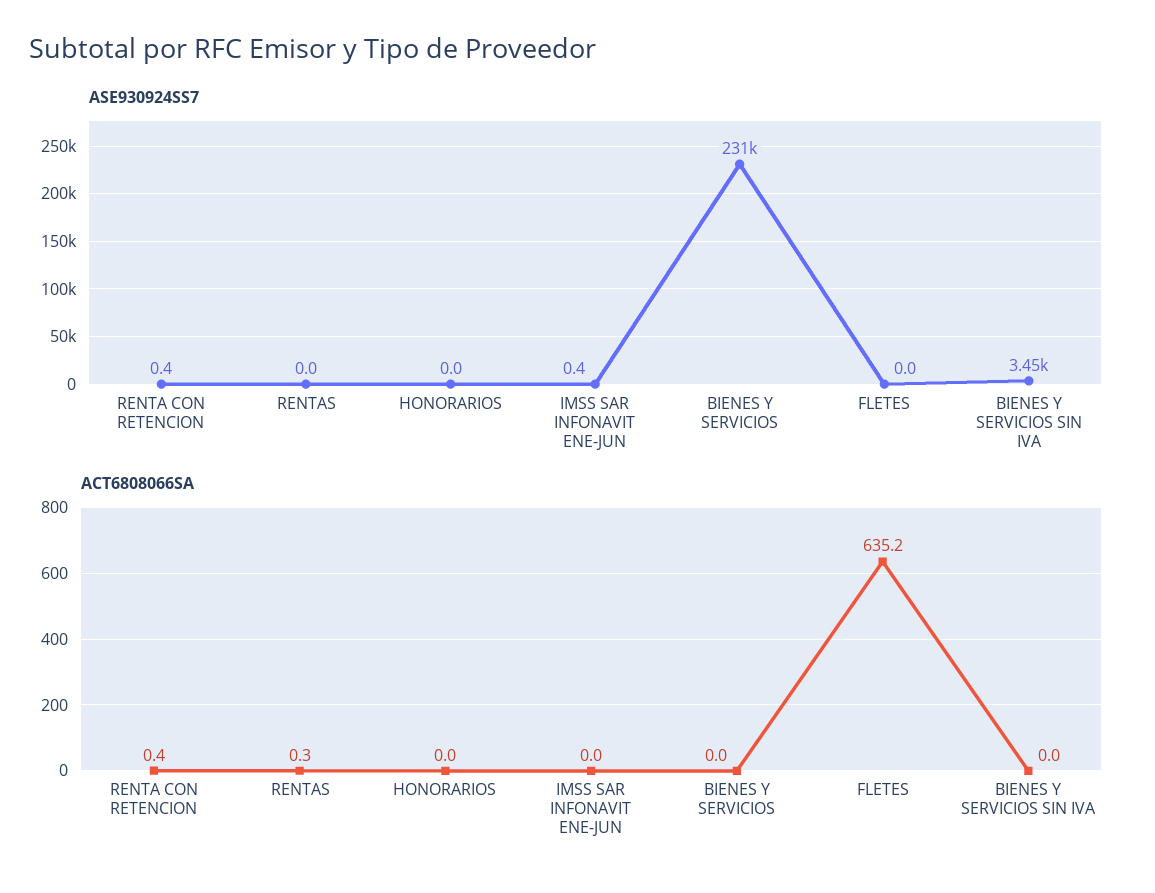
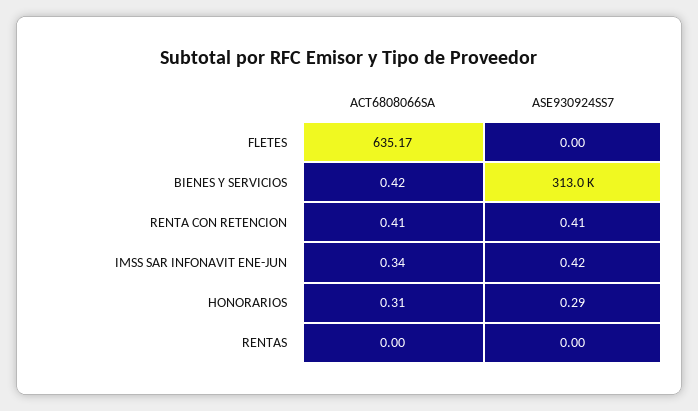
ASE930924SS7, HONORARIOS: 0 -> 0.29
ASE930924SS7, BIENES Y SERVICIOS: 231000 -> 313000
ASE930924SS7, BIENES Y SERVICIOS SIN IVA: 3450 -> none
ACT6808066SA, RENTAS: 0.3 -> 0
ACT6808066SA, HONORARIOS: 0 -> 0.31
ACT6808066SA, IMSS SAR INFONAVIT ENE-JUN: 0 -> 0.34
ACT6808066SA, BIENES Y SERVICIOS: 0 -> 0.42
ACT6808066SA, BIENES Y SERVICIOS SIN IVA: 0 -> none

